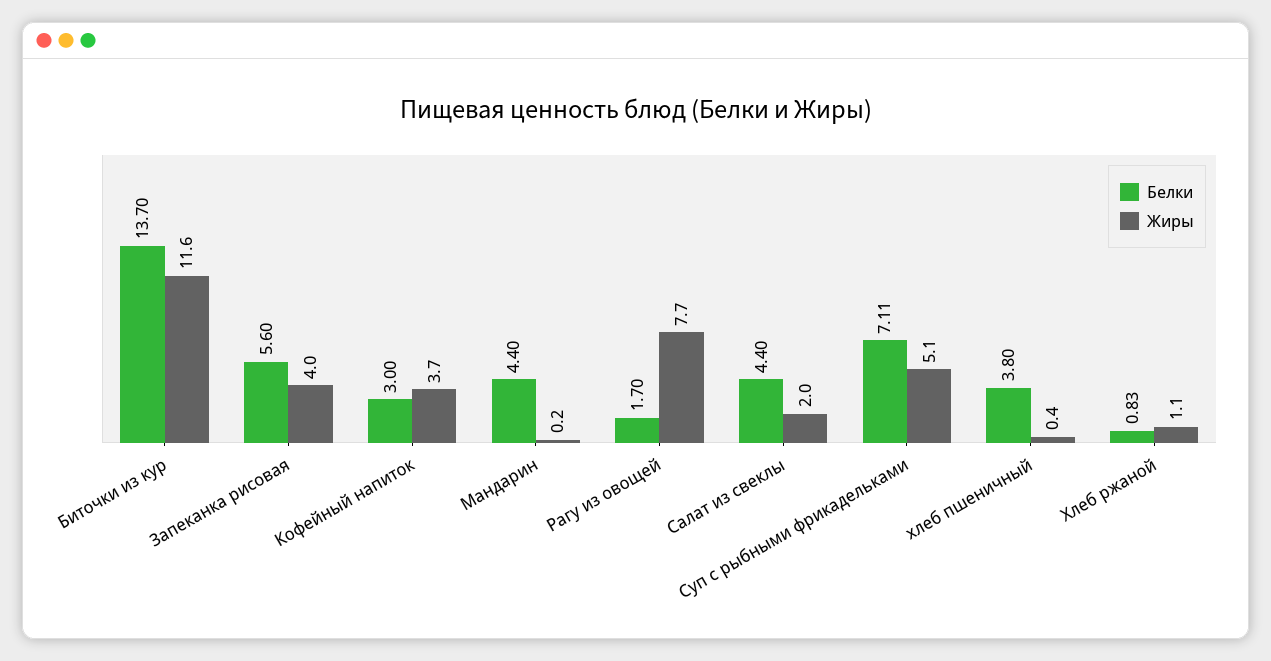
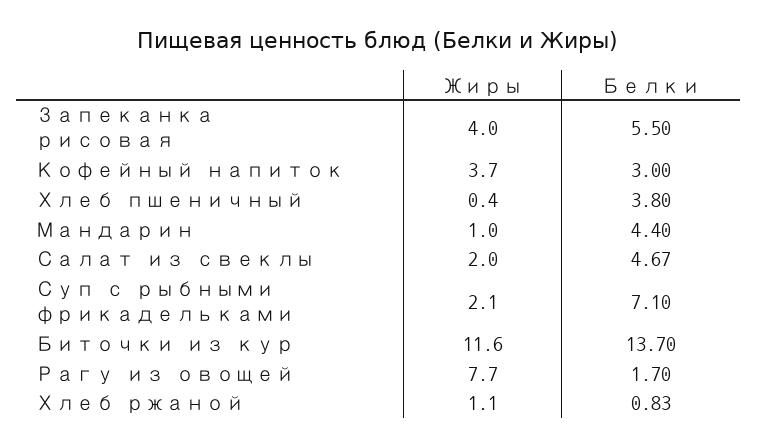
Белки, Запеканка рисовая: 5.6 -> 5.5
Жиры, Мандарин: 0.2 -> 1
Белки, Салат из свеклы: 4.4 -> 4.67
Белки, Суп с рыбными фрикадельками: 7.11 -> 7.1
Жиры, Суп с рыбными фрикадельками: 5.1 -> 2.1

